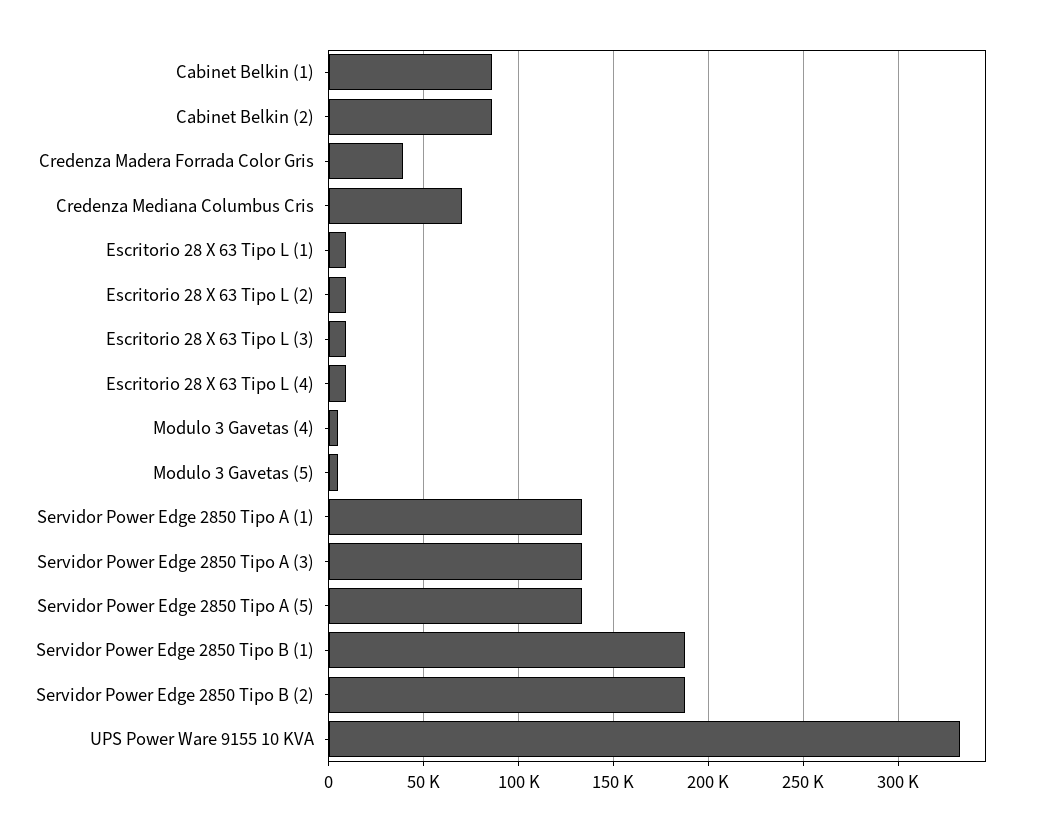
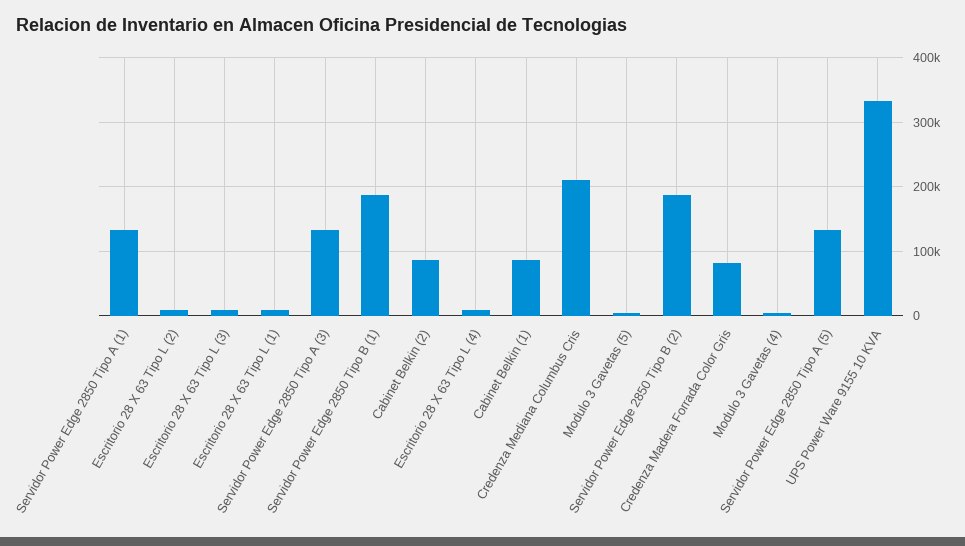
Credenza Madera Forrada Color Gris: 40000 -> 80000
Credenza Mediana Columbus Cris: 70000 -> 210000

